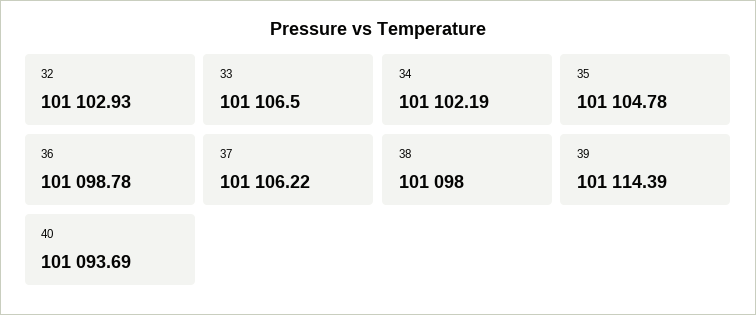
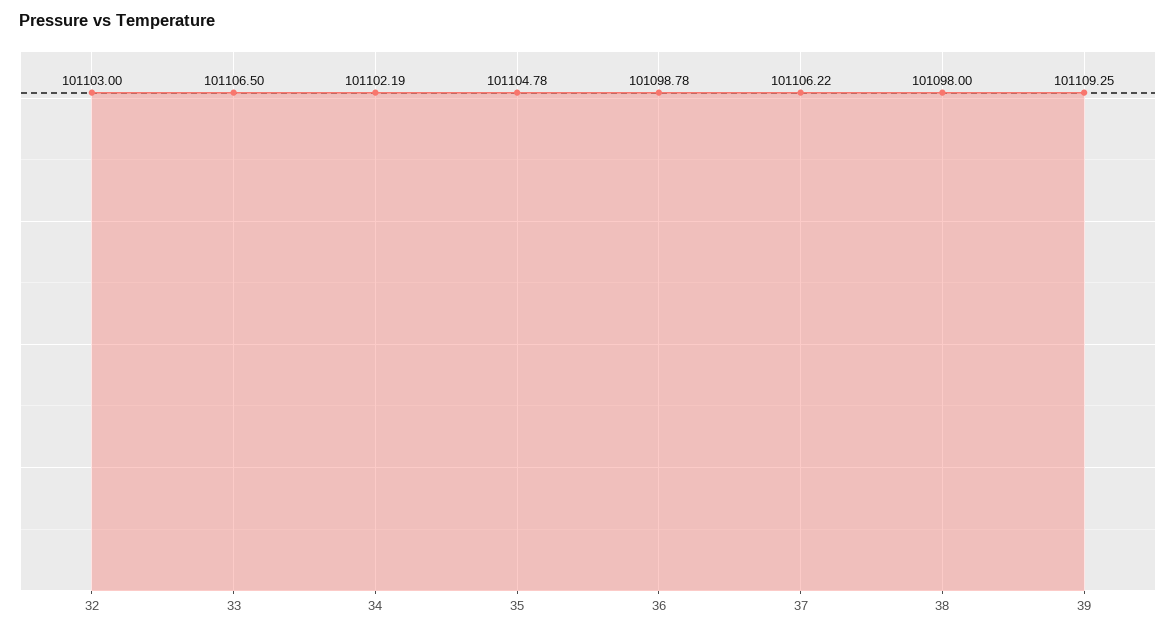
32: 101102.93 -> 101103
39: 101114.39 -> 101109.25
40: 101093.69 -> none

